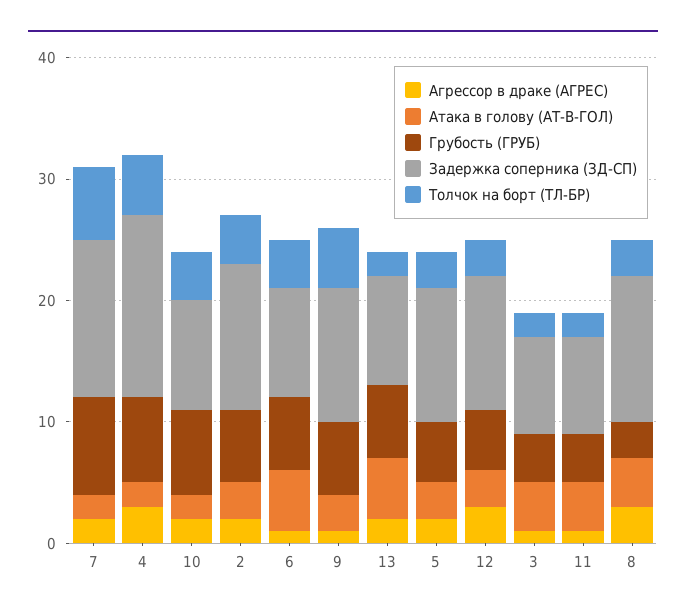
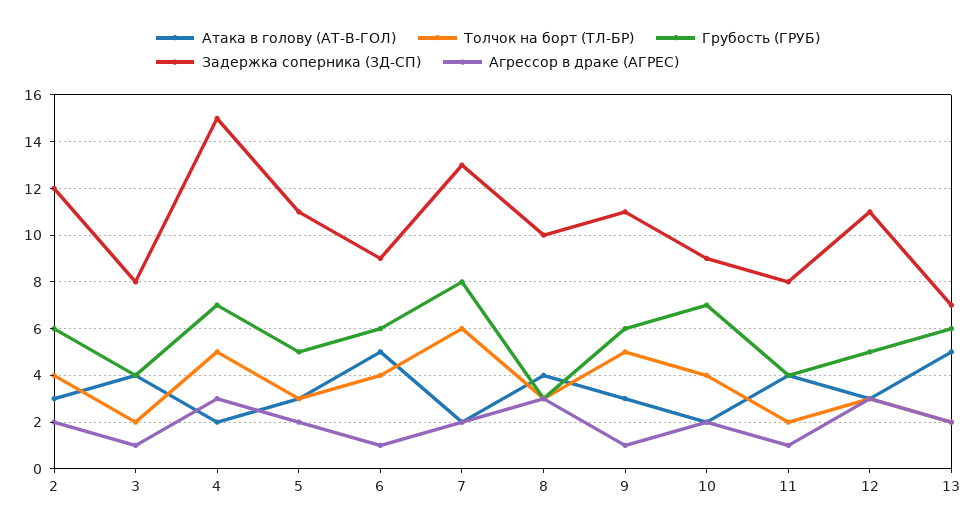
Задержка соперника (ЗД-СП), 13: 9 -> 7
Задержка соперника (ЗД-СП), 8: 12 -> 10

